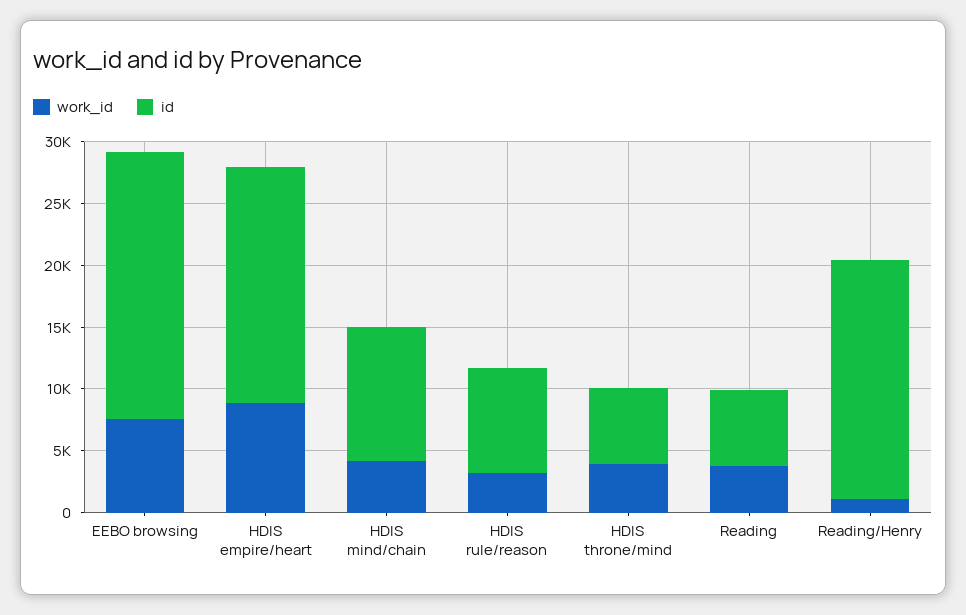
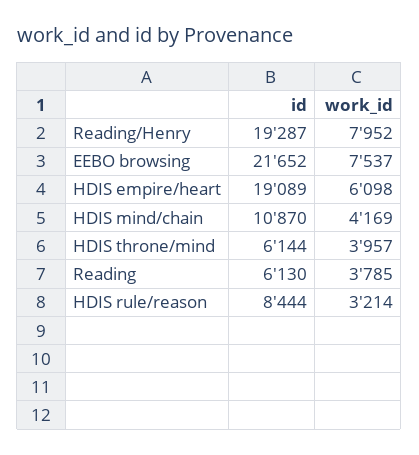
work_id, HDIS empire/heart: 9000 -> 6098
work_id, Reading/Henry: 1000 -> 7952

